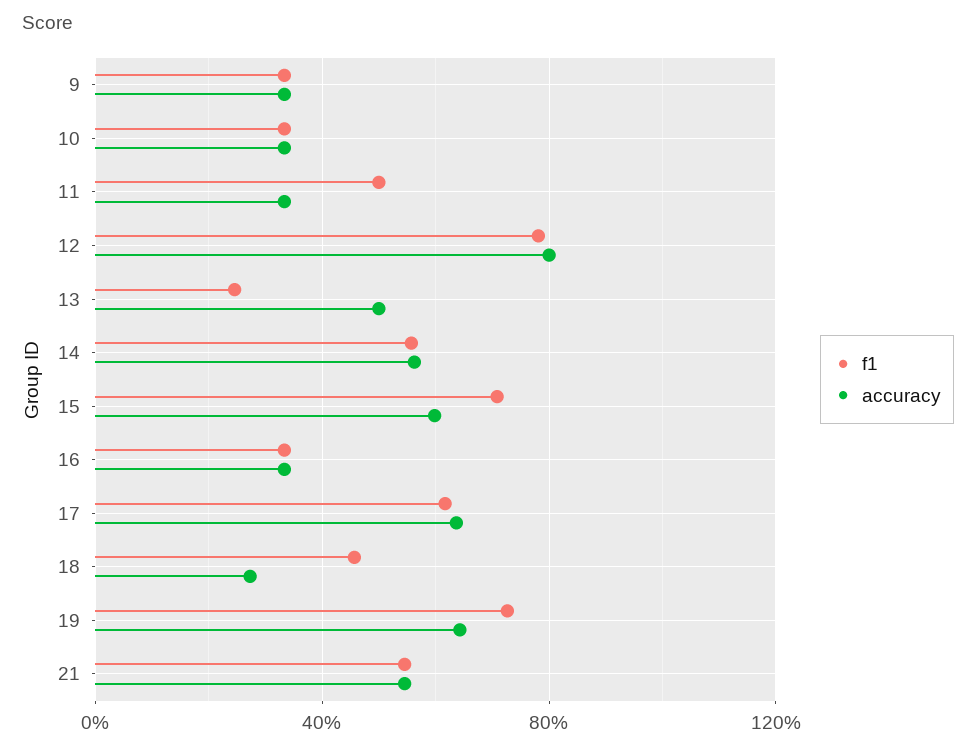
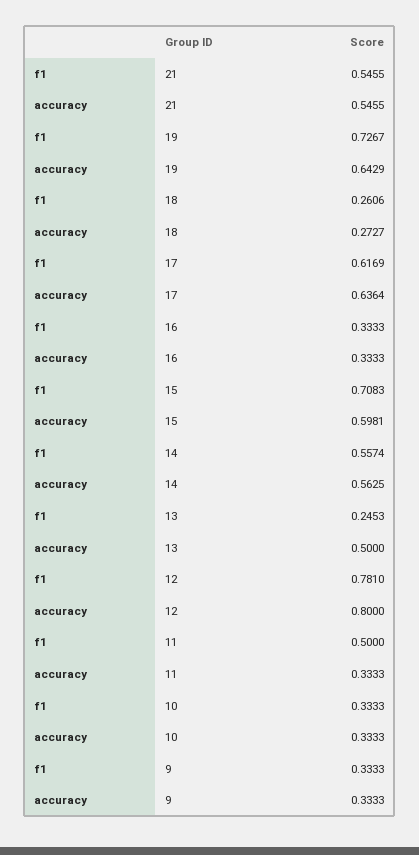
f1, 18: 0.45 -> 0.2606

